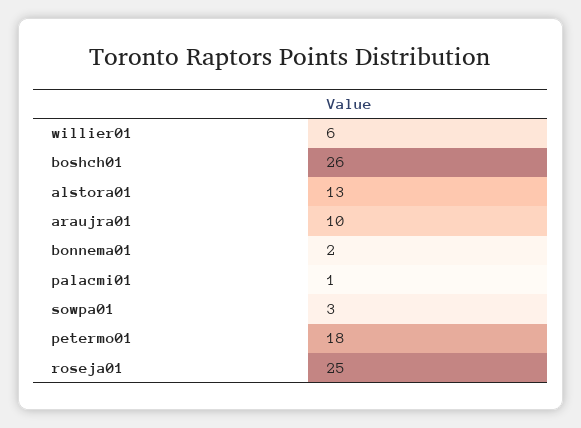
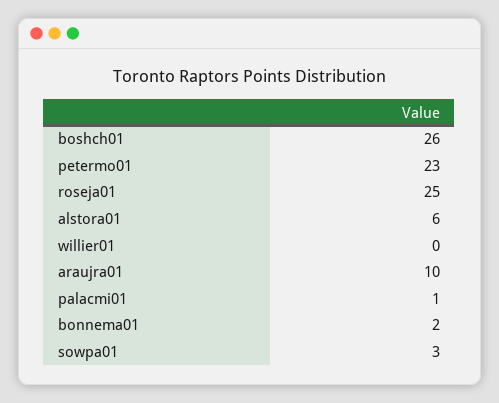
willier01: 6 -> 0
alstora01: 13 -> 6
petermo01: 18 -> 23

